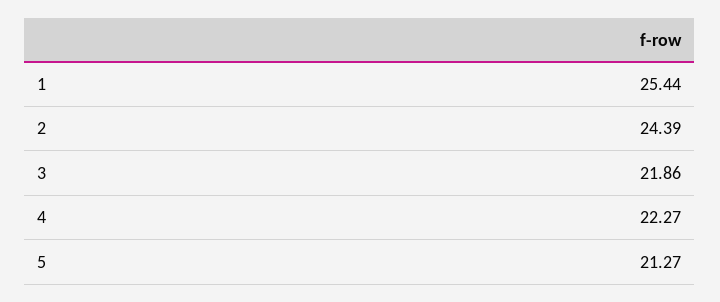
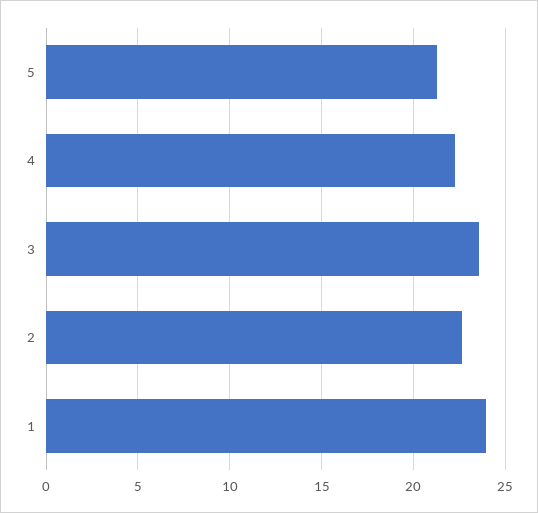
1: 25.44 -> 24
2: 24.39 -> 22.5
3: 21.86 -> 23.5

